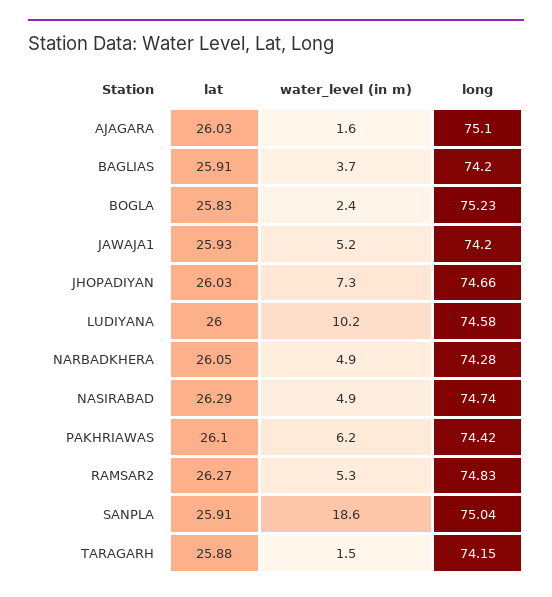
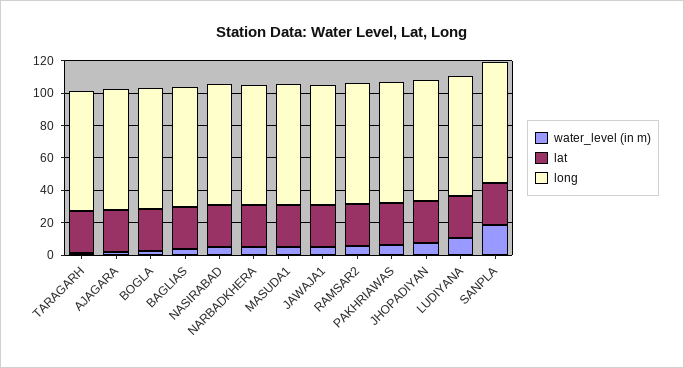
water_level (in m), MASUDA1: none -> 5
lat, MASUDA1: none -> 25
long, MASUDA1: none -> 75

